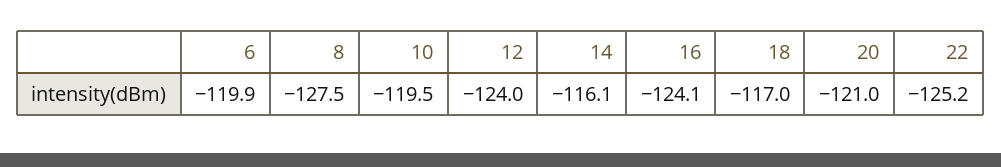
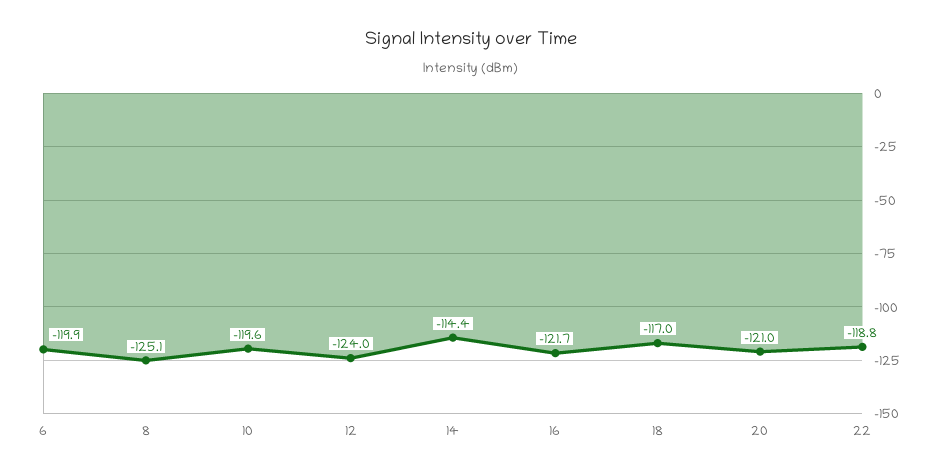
8: -127.5 -> -125.1
10: -119.5 -> -119.6
14: -116.1 -> -114.4
16: -124.1 -> -121.7
22: -125.2 -> -118.8

